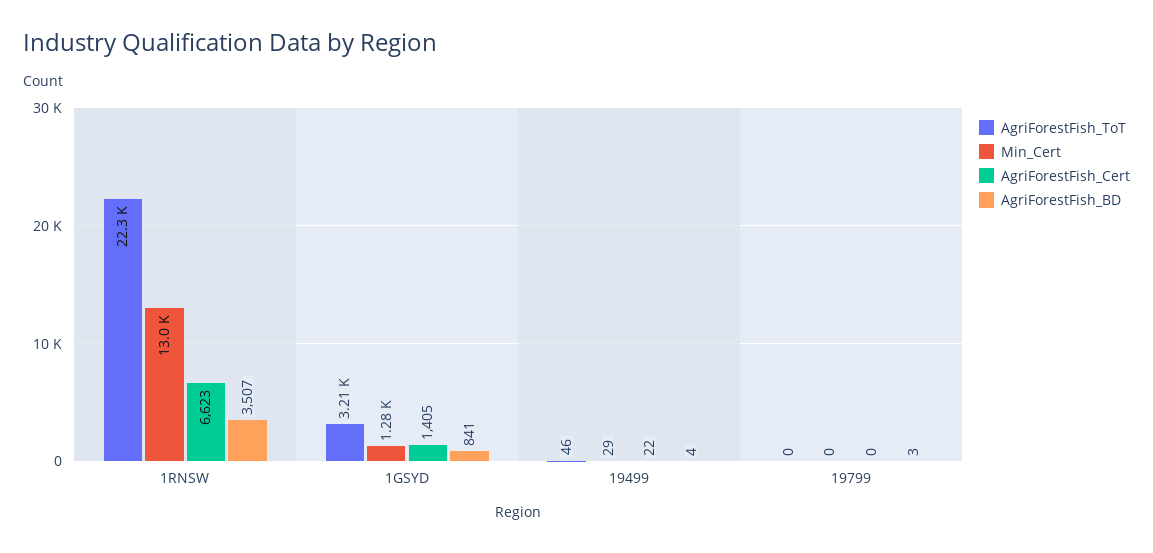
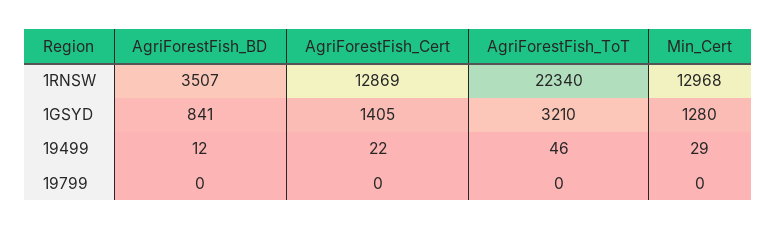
AgriForestFish_Cert, 1RNSW: 6623 -> 12869
AgriForestFish_BD, 19499: 4 -> 12
AgriForestFish_BD, 19799: 3 -> 0

